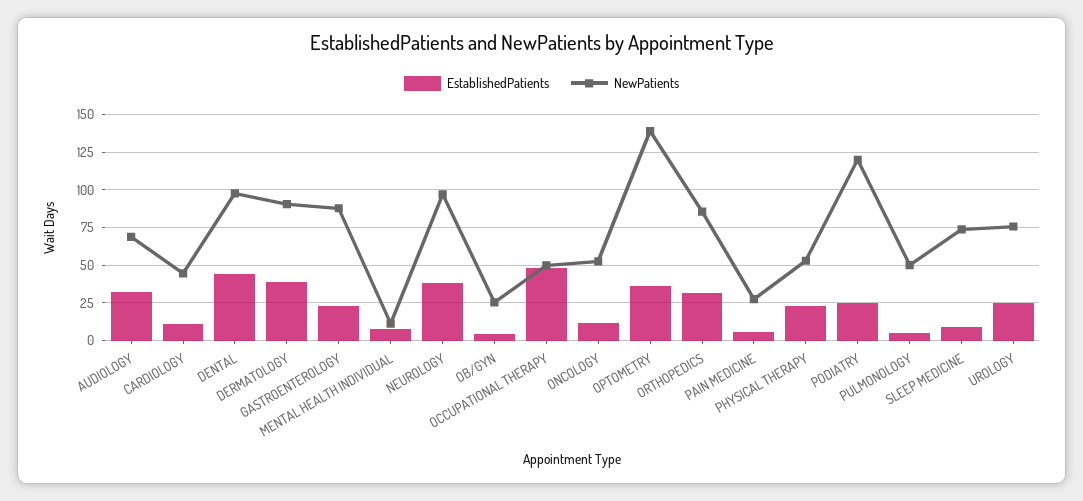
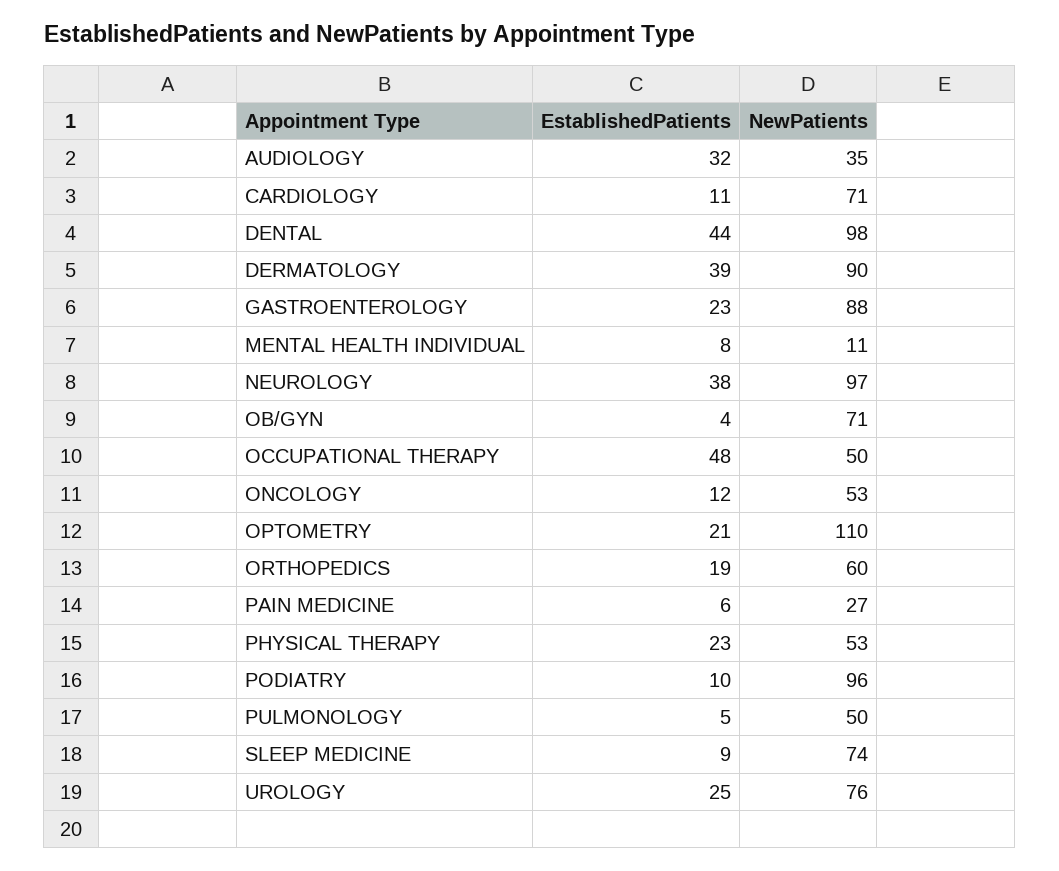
NewPatients, AUDIOLOGY: 70 -> 35
NewPatients, CARDIOLOGY: 45 -> 71
NewPatients, OB/GYN: 25 -> 71
EstablishedPatients, OPTOMETRY: 35 -> 21
NewPatients, OPTOMETRY: 140 -> 110
EstablishedPatients, ORTHOPEDICS: 30 -> 19
NewPatients, ORTHOPEDICS: 85 -> 60
EstablishedPatients, PODIATRY: 25 -> 10
NewPatients, PODIATRY: 120 -> 96

